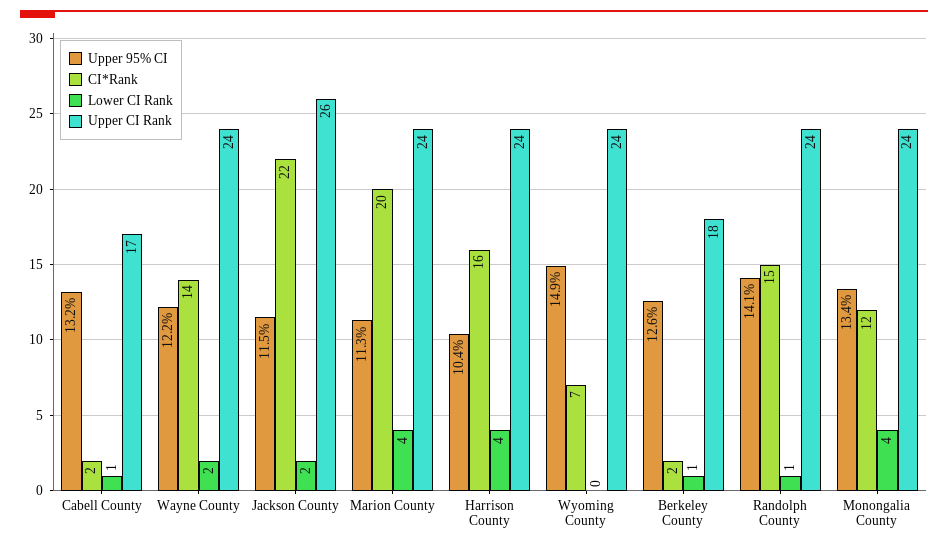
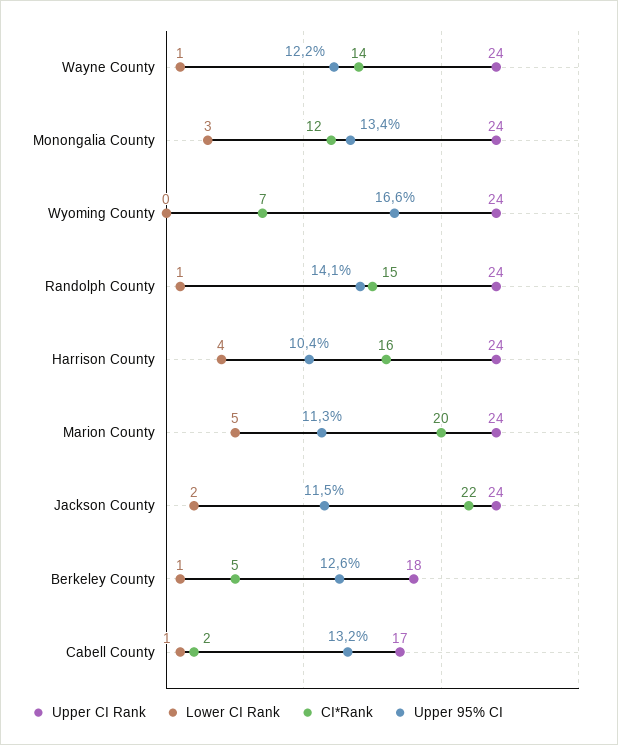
Lower CI Rank, Wayne County: 2 -> 1
Upper CI Rank, Jackson County: 26 -> 24
Lower CI Rank, Marion County: 4 -> 5
Upper 95% CI, Wyoming County: 14.9 -> 16.6
CI*Rank, Berkeley County: 2 -> 5
Lower CI Rank, Monongalia County: 4 -> 3

